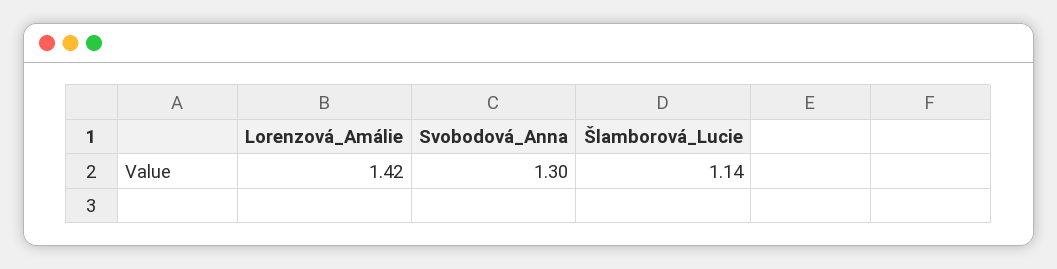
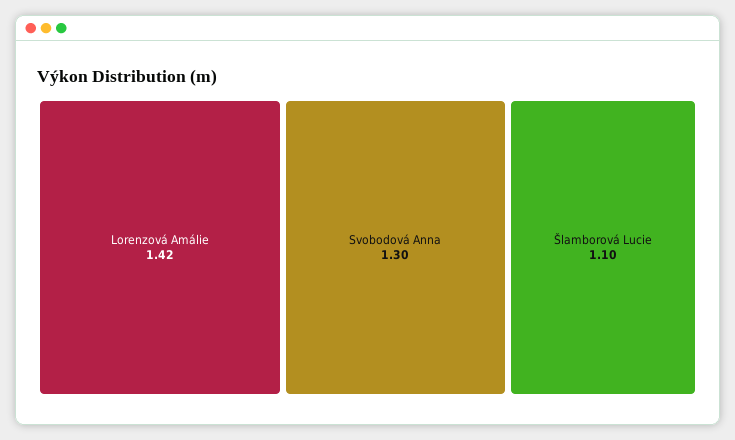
Šlamborová_Lucie: 1.14 -> 1.1

